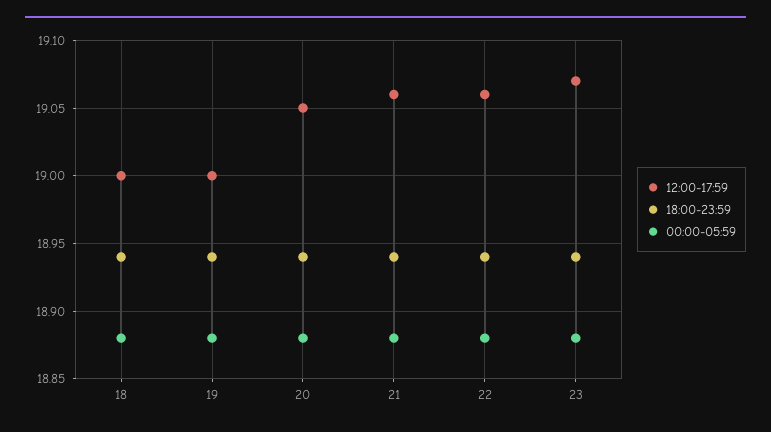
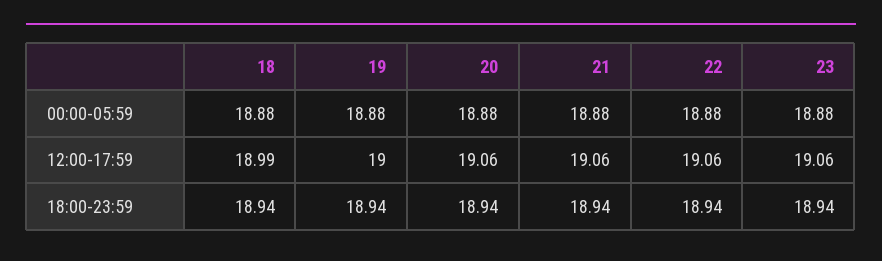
12:00-17:59, 18: 19 -> 18.99
12:00-17:59, 20: 19.05 -> 19.06
12:00-17:59, 23: 19.07 -> 19.06

